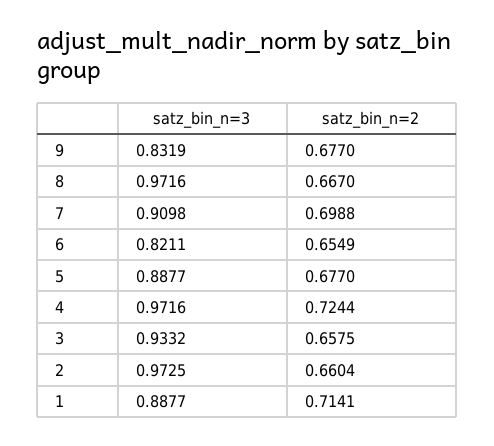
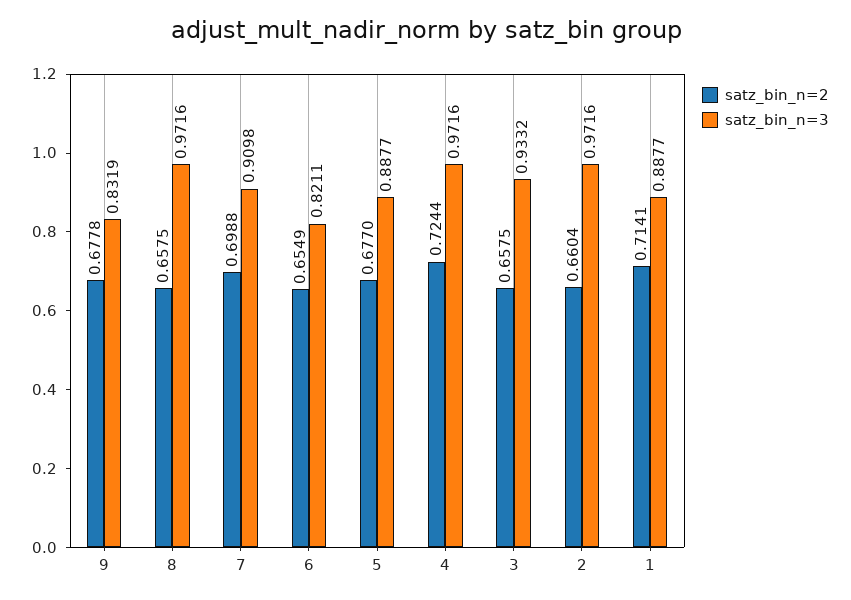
satz_bin_n=2, 9: 0.677 -> 0.6778
satz_bin_n=2, 8: 0.667 -> 0.6575
satz_bin_n=3, 2: 0.9725 -> 0.9716

